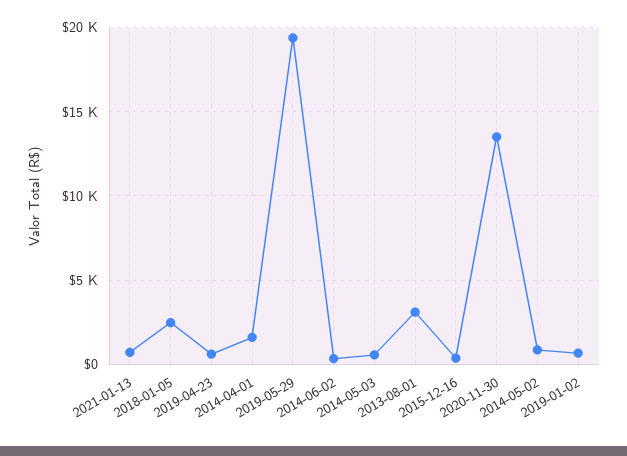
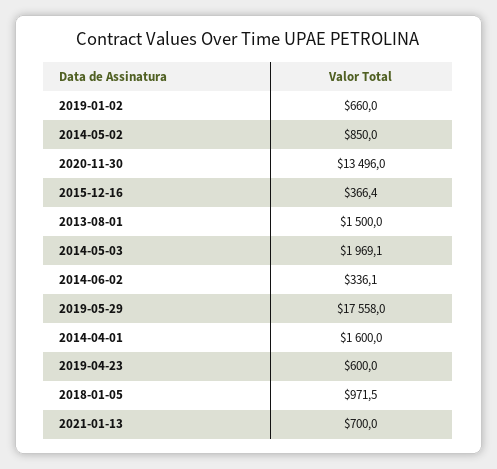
2018-01-05: 2500 -> 971.5
2019-05-29: 19500 -> 17558
2014-05-03: 500 -> 1969.1
2013-08-01: 3000 -> 1500

